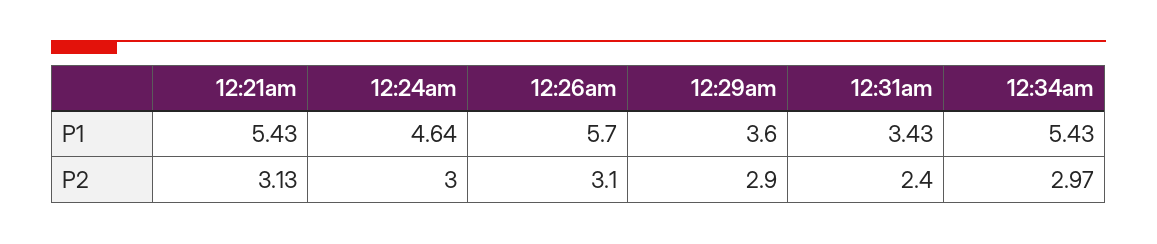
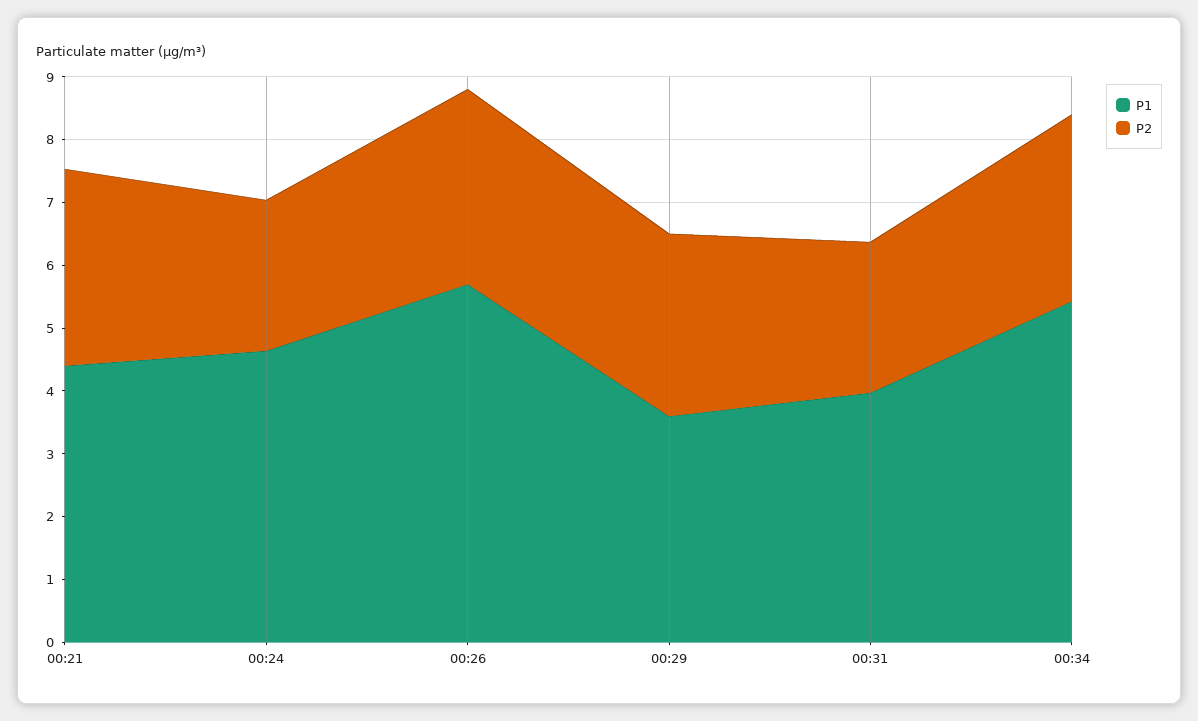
P1, 12:21am: 5.43 -> 4.4
P1, 12:31am: 3.43 -> 4
P2, 12:24am: 3 -> 2.4

